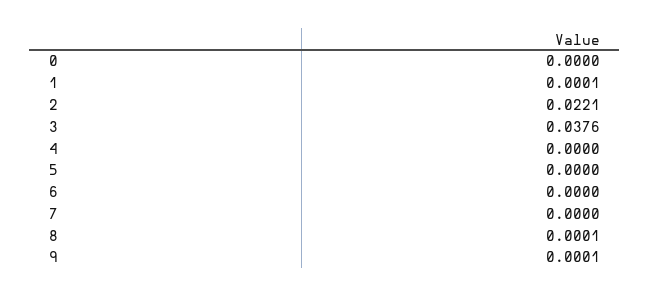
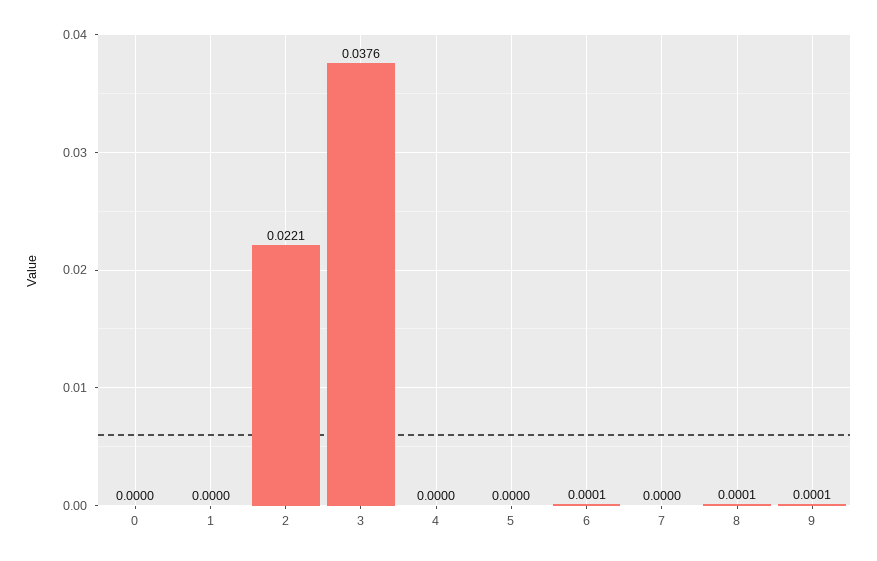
1: 0.0001 -> 0
6: 0 -> 0.0001

